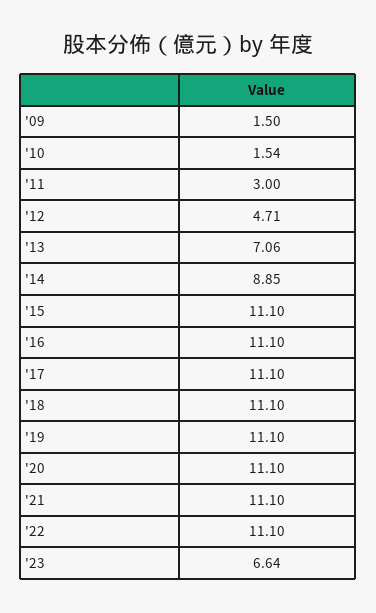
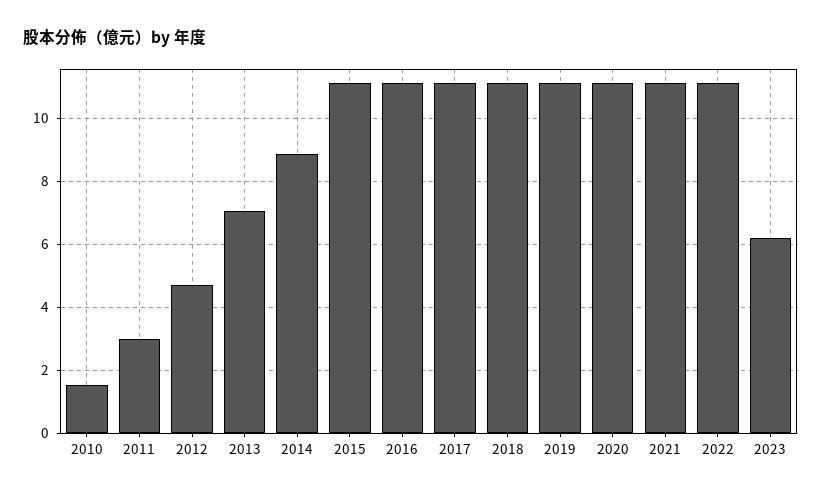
'09: 1.5 -> none
'23: 6.64 -> 6.2

